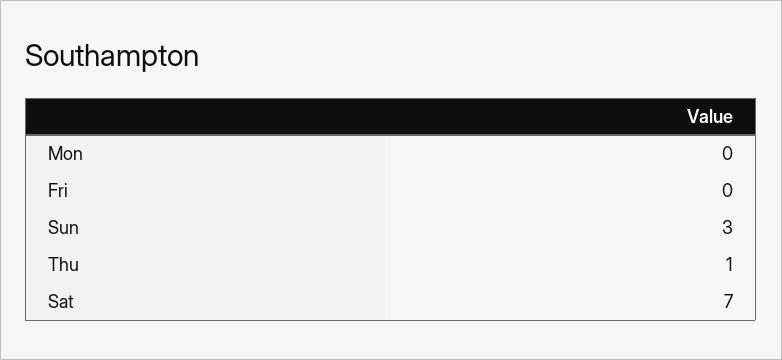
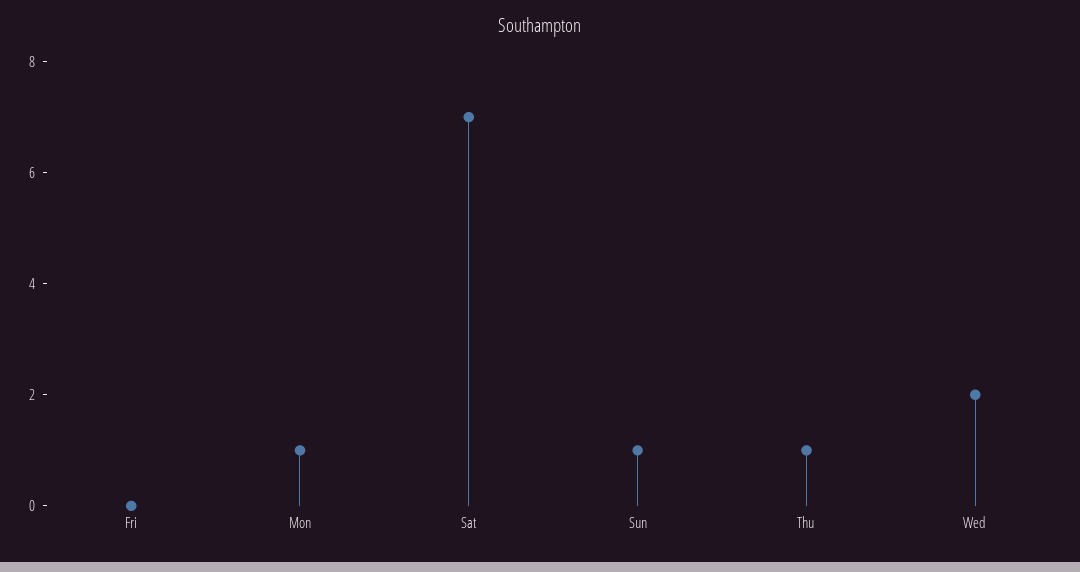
Mon: 0 -> 1
Sun: 3 -> 1
Wed: none -> 2

